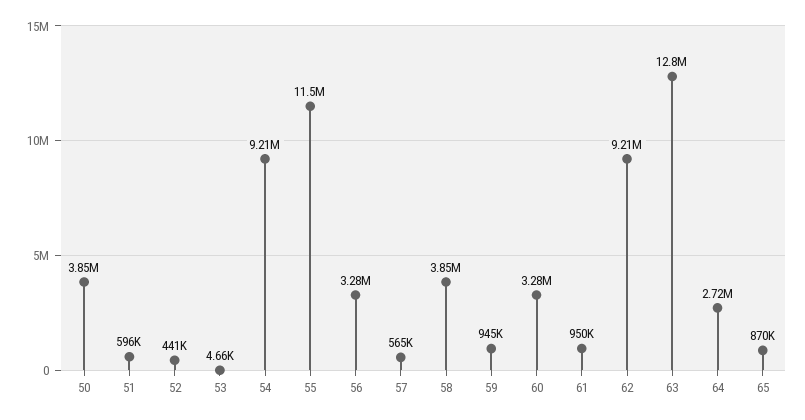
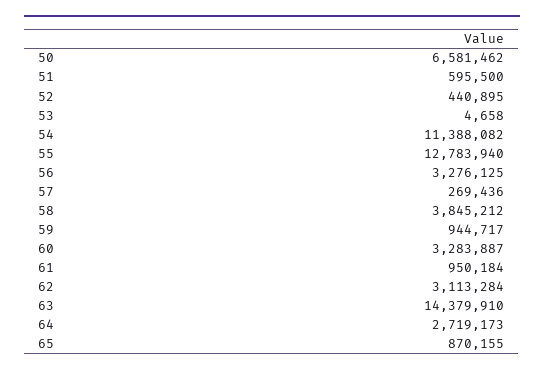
50: 3850000 -> 6581462
54: 9210000 -> 11388082
55: 11500000 -> 12783940
57: 565000 -> 269436
62: 9210000 -> 3113284
63: 12800000 -> 14379910

